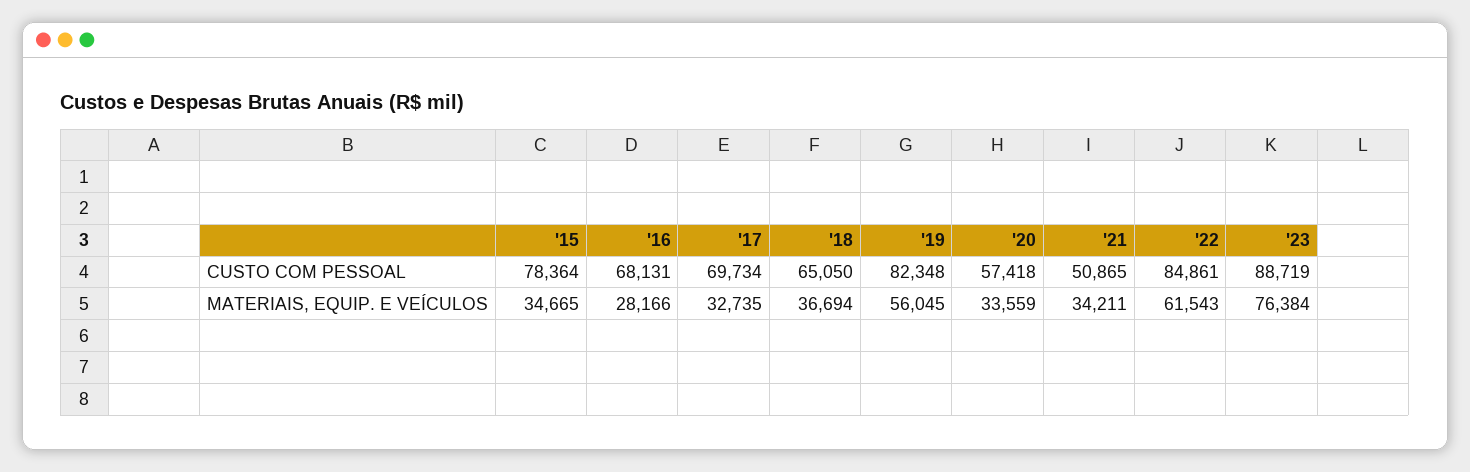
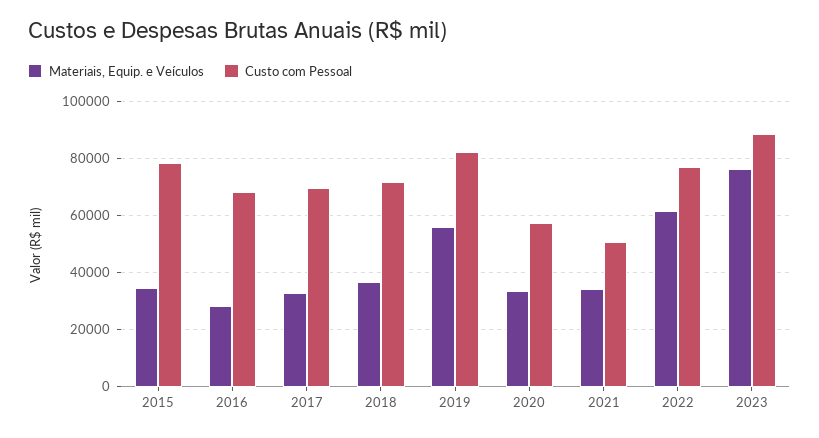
CUSTO COM PESSOAL, '18: 65050 -> 72500
CUSTO COM PESSOAL, '22: 84861 -> 77500

